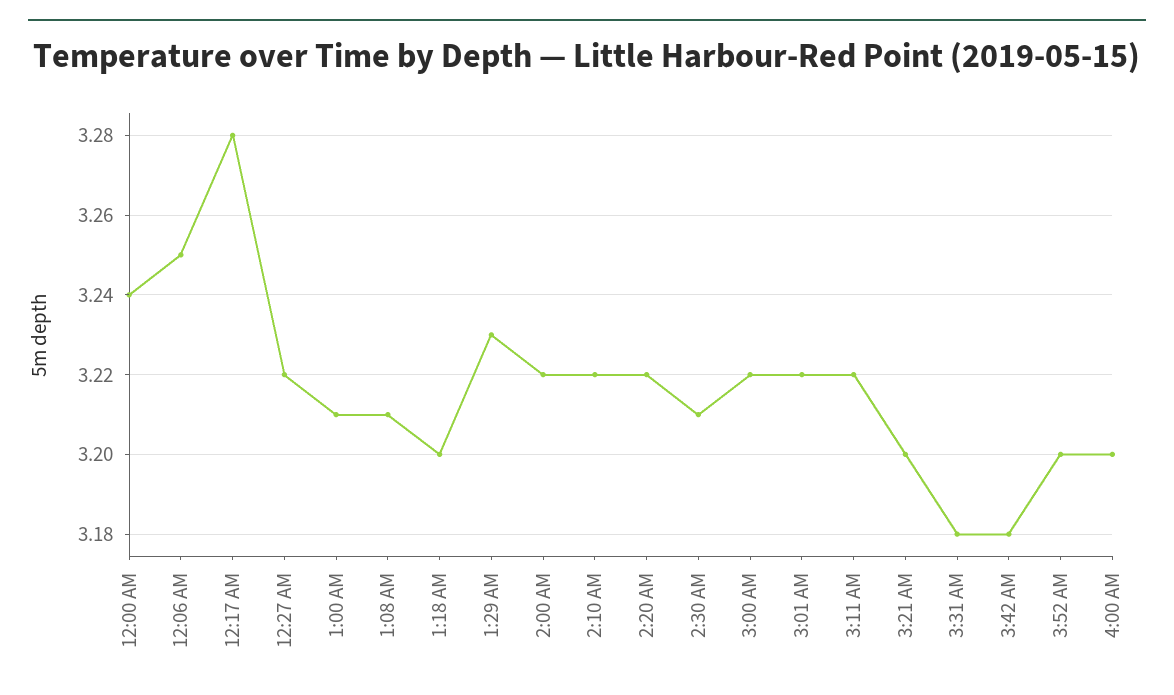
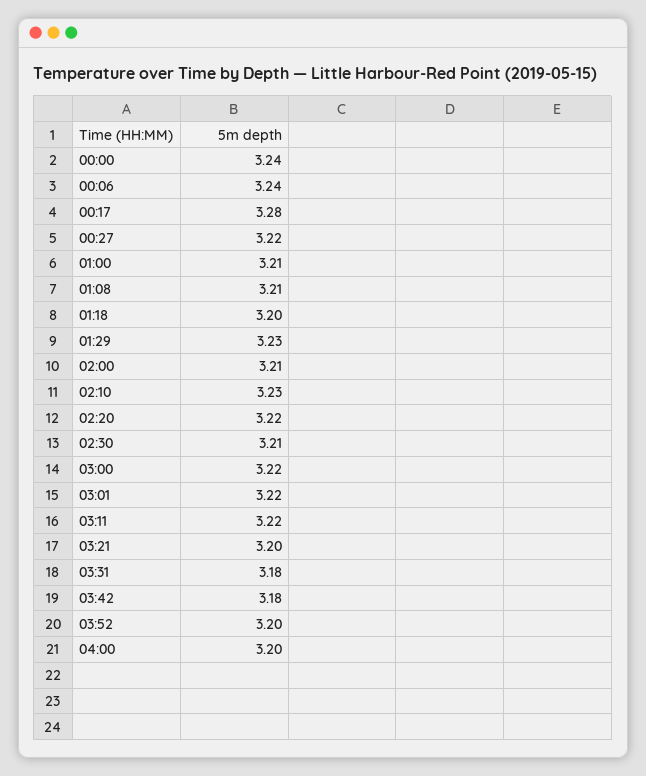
12:06 AM: 3.25 -> 3.24
2:00 AM: 3.22 -> 3.21
2:10 AM: 3.22 -> 3.23

